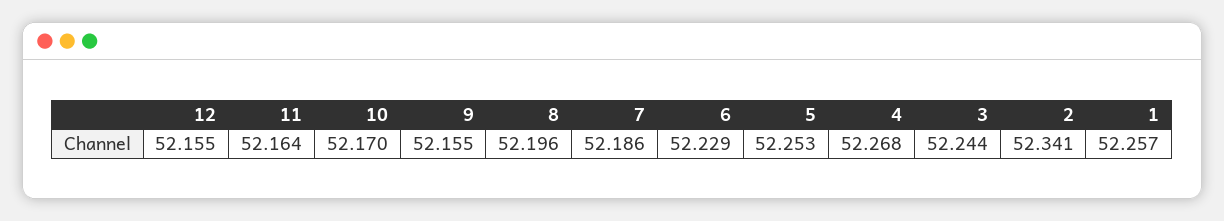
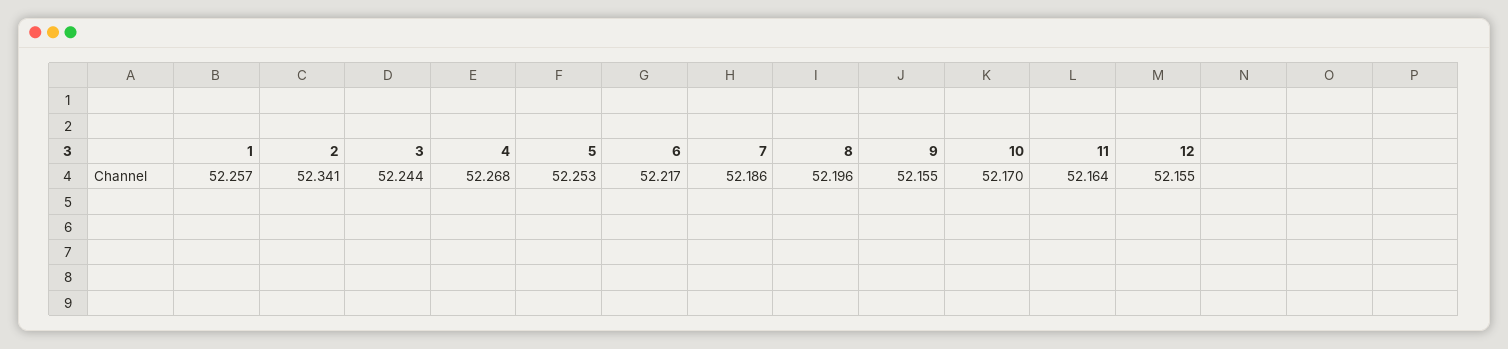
6: 52.229 -> 52.217

